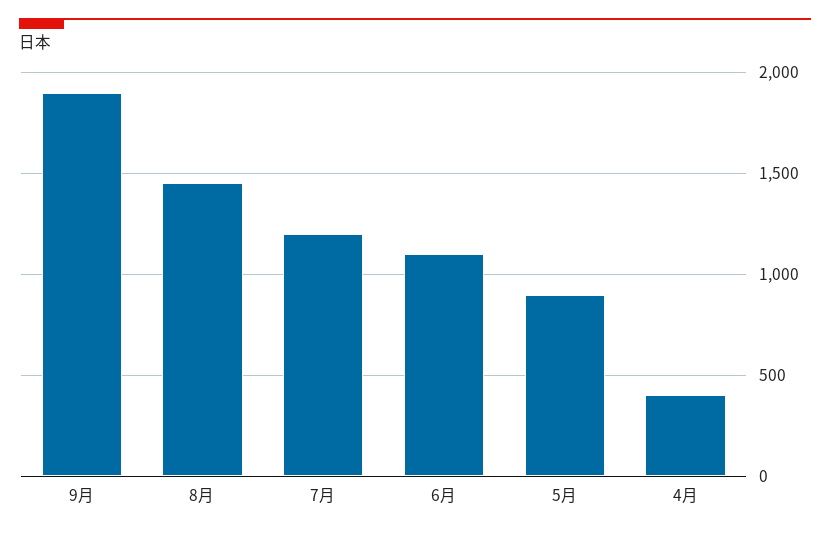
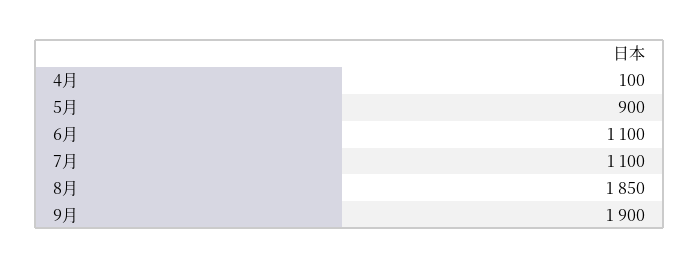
8月: 1450 -> 1850
7月: 1200 -> 1100
4月: 400 -> 100

